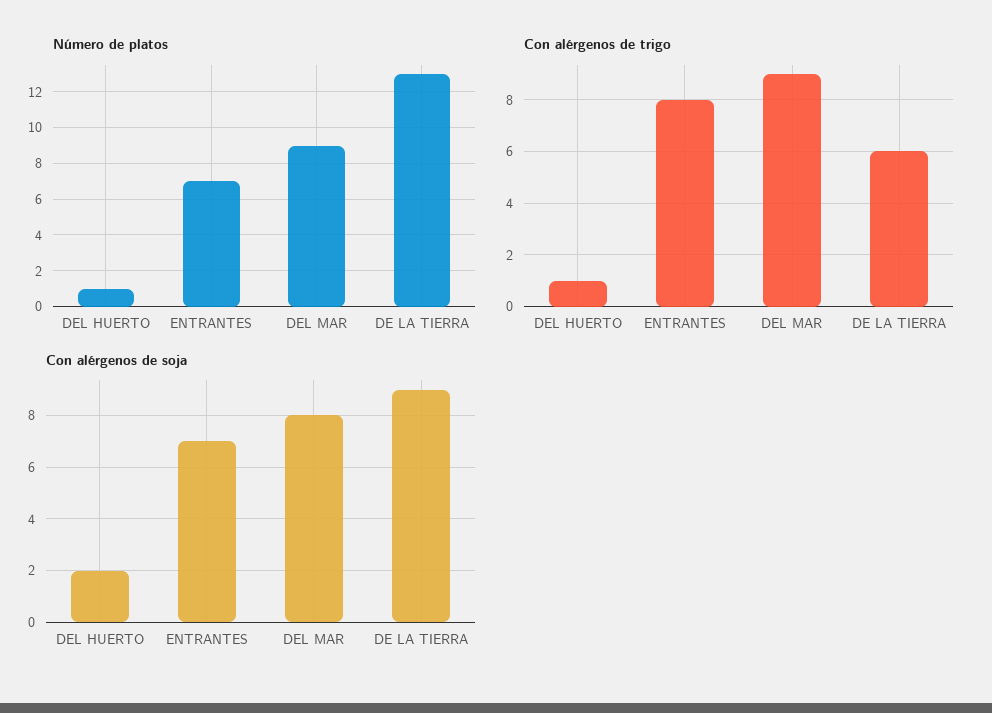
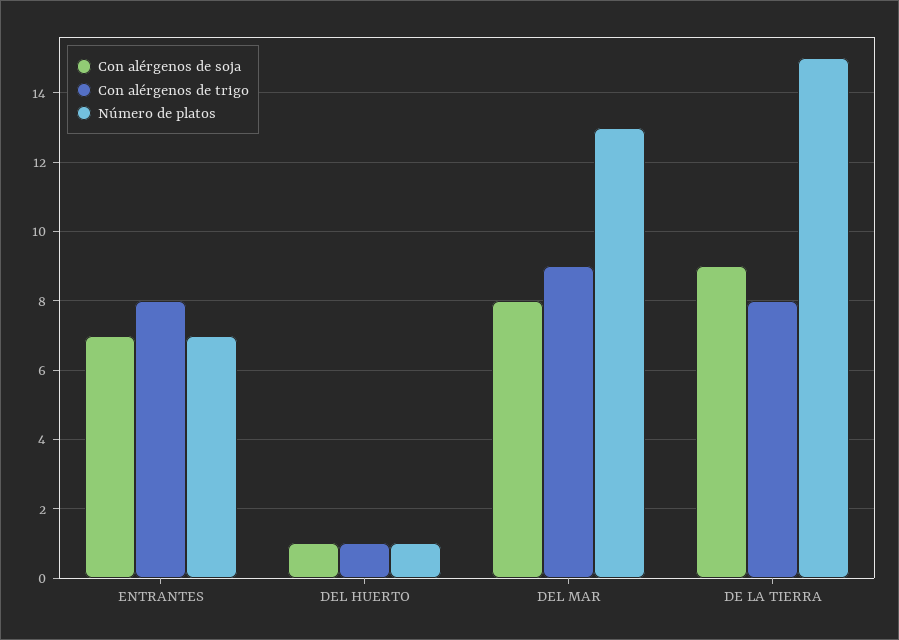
Número de platos, DEL MAR: 9 -> 13
Número de platos, DE LA TIERRA: 13 -> 15
Con alérgenos de trigo, DE LA TIERRA: 6 -> 8
Con alérgenos de soja, DEL HUERTO: 2 -> 1

